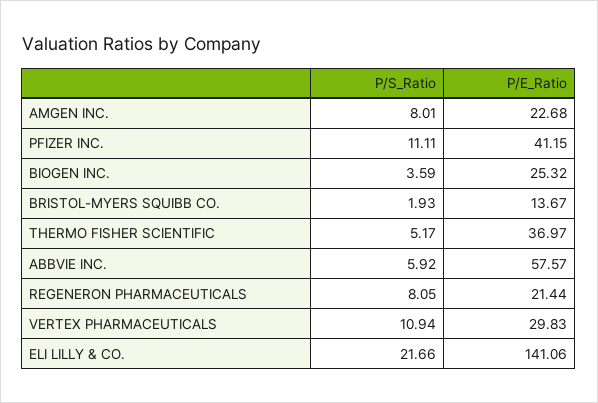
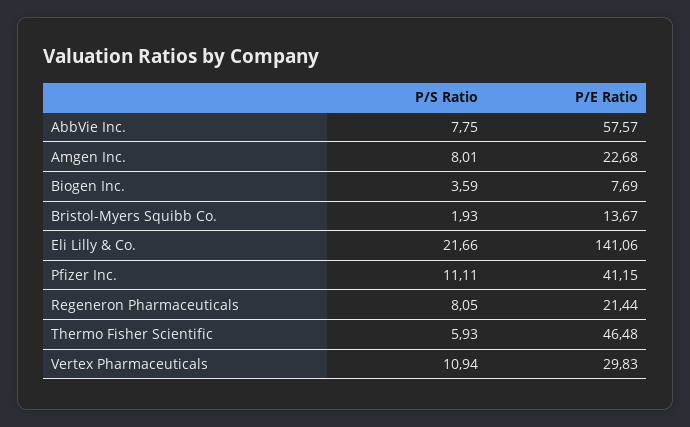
P/E_Ratio, BIOGEN INC.: 25.32 -> 7.69
P/S_Ratio, THERMO FISHER SCIENTIFIC: 5.17 -> 5.93
P/E_Ratio, THERMO FISHER SCIENTIFIC: 36.97 -> 46.48
P/S_Ratio, ABBVIE INC.: 5.92 -> 7.75

